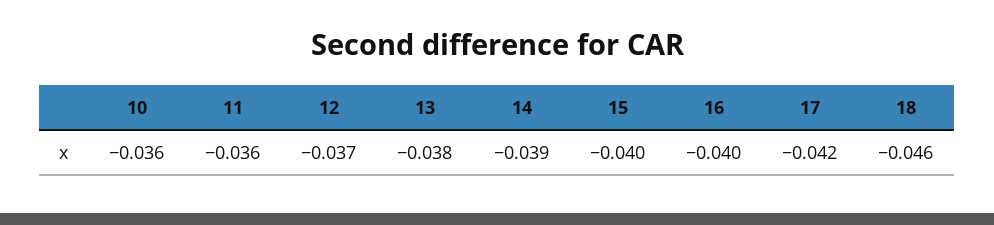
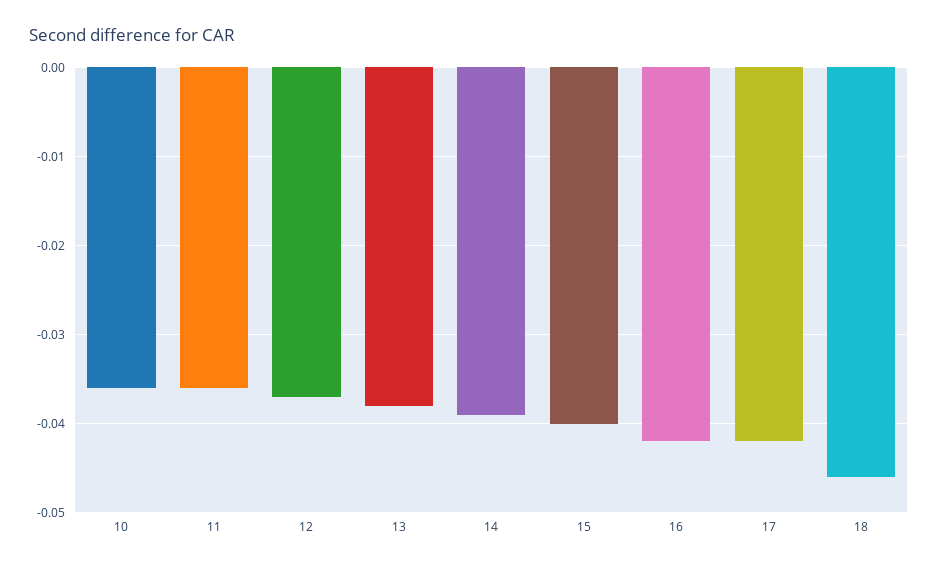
16: -0.04 -> -0.042

